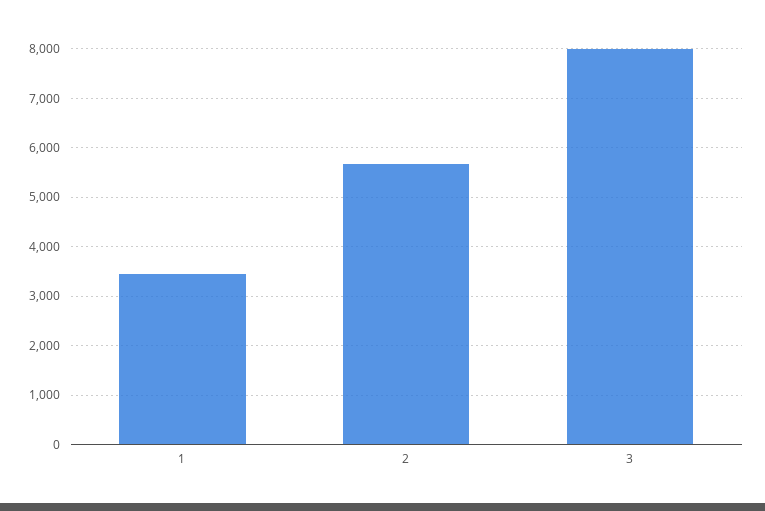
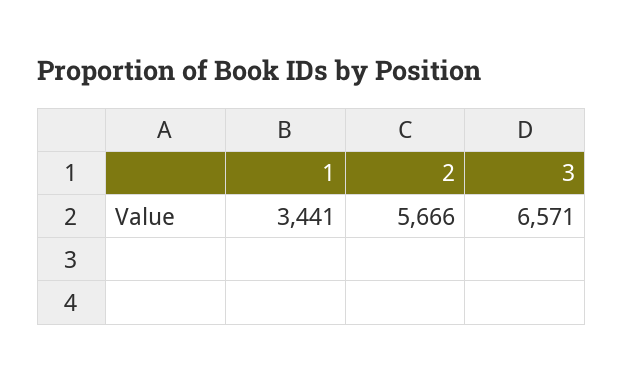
3: 8000 -> 6571

